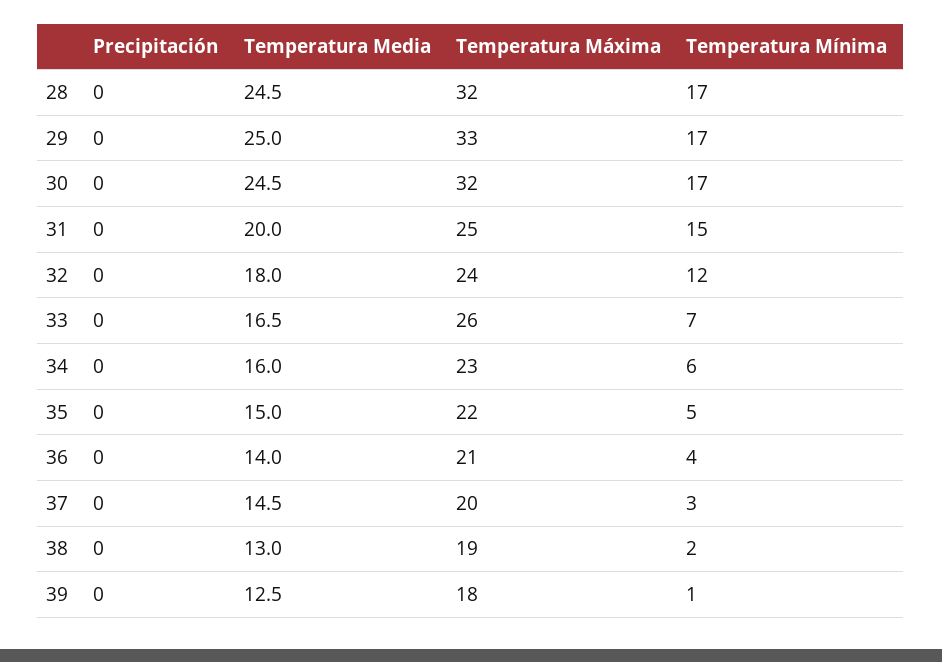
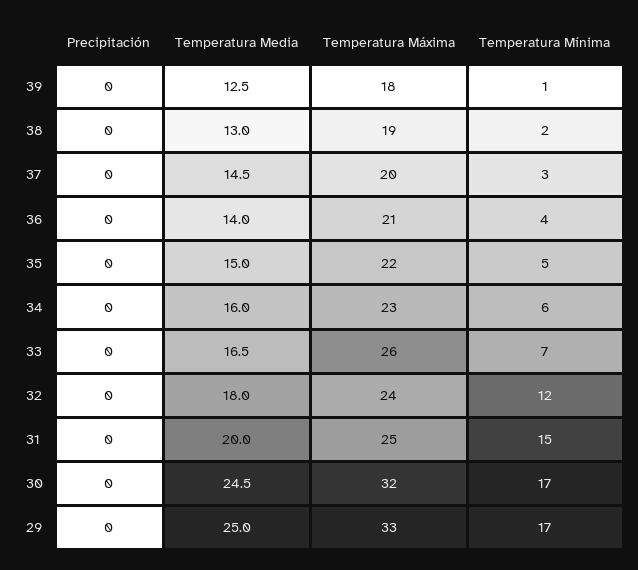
Precipitación, 28: 0 -> none
Temperatura Media, 28: 24.5 -> none
Temperatura Máxima, 28: 32 -> none
Temperatura Mínima, 28: 17 -> none

